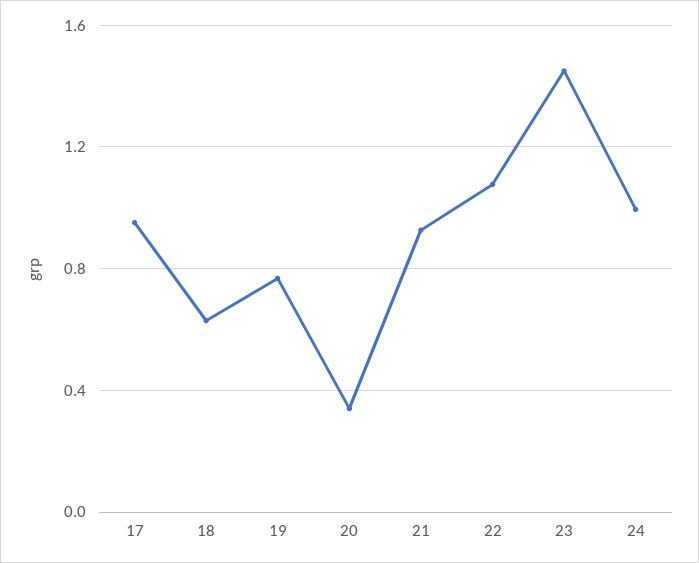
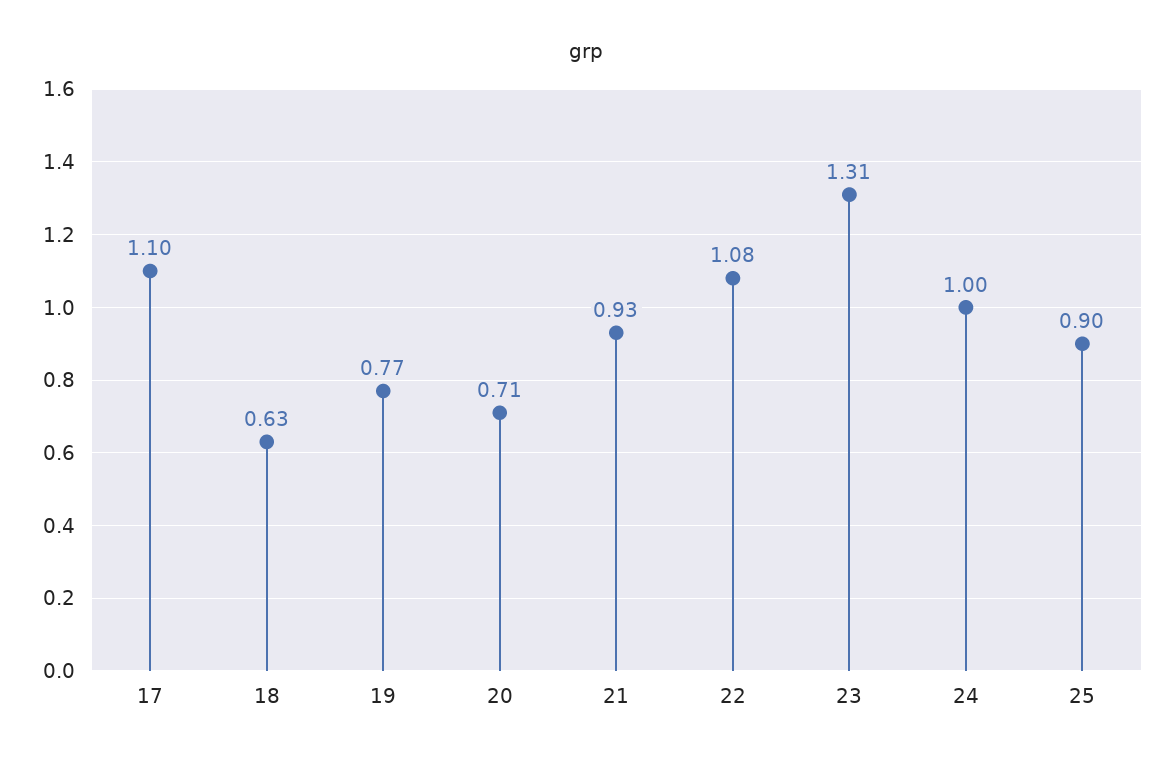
17: 0.95 -> 1.1
20: 0.35 -> 0.71
23: 1.45 -> 1.31
25: none -> 0.9

